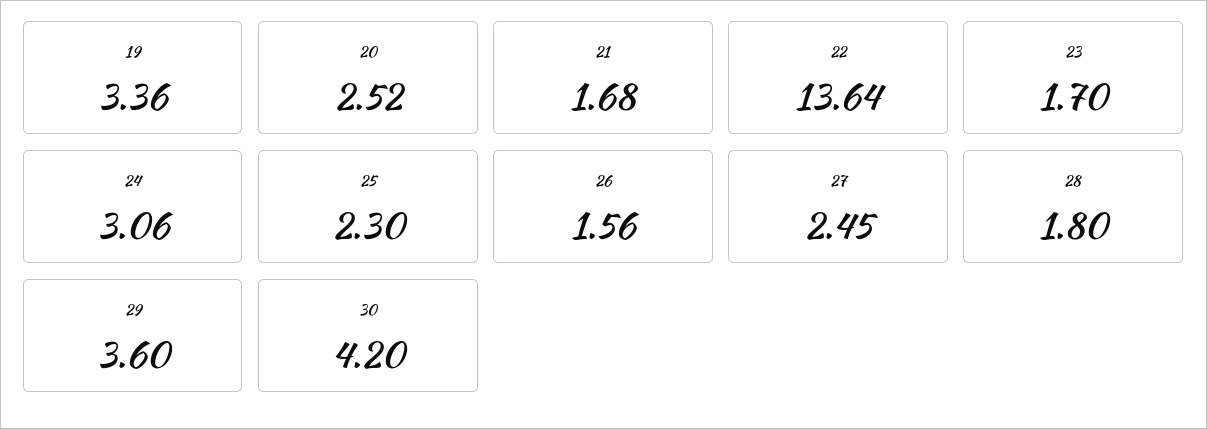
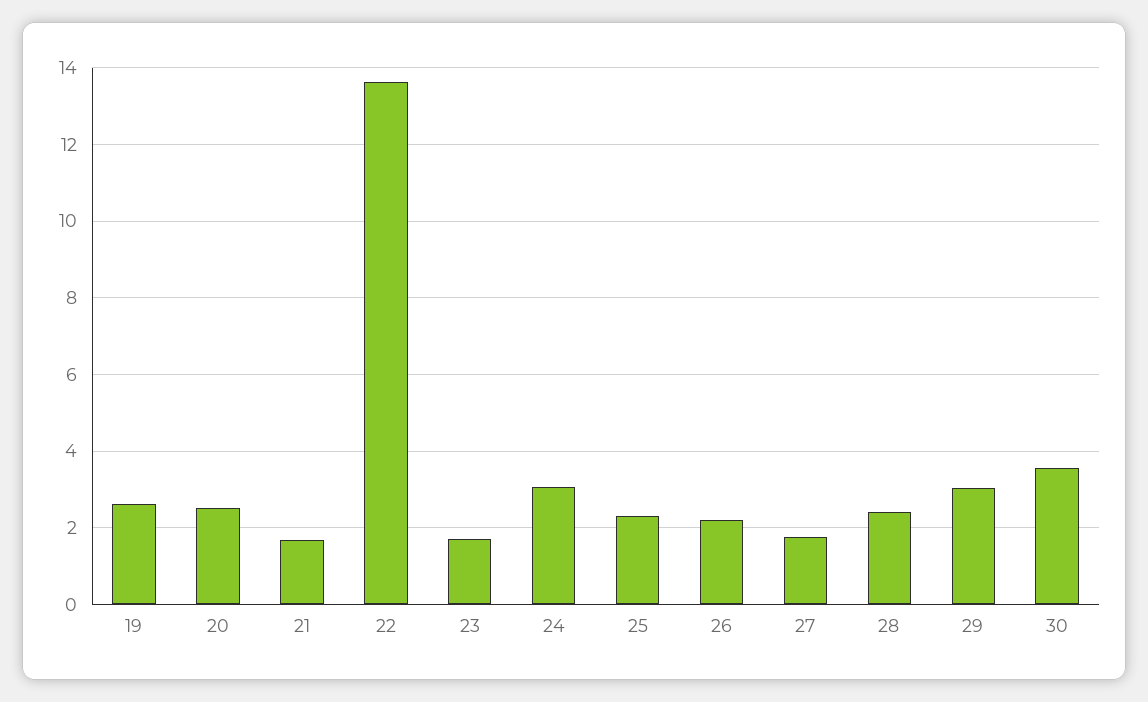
19: 3.36 -> 2.6
26: 1.56 -> 2.2
27: 2.45 -> 1.8
28: 1.8 -> 2.4
29: 3.6 -> 3
30: 4.2 -> 3.6

